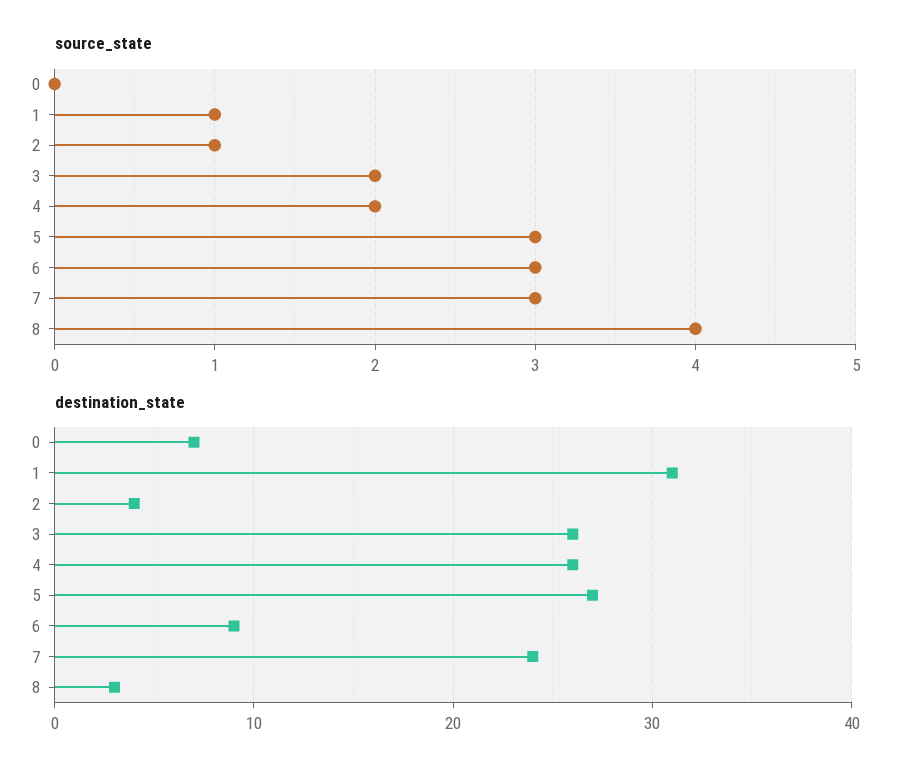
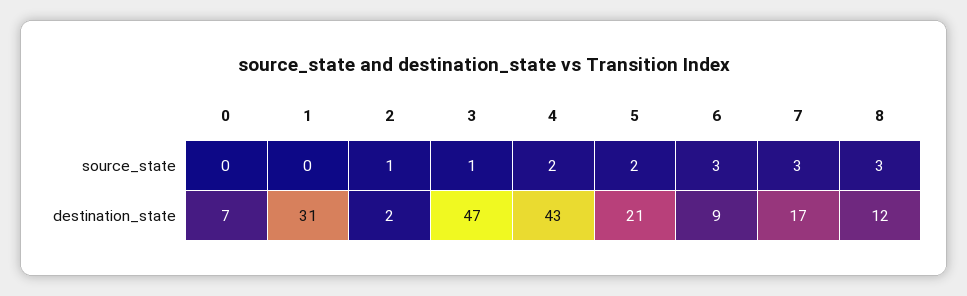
source_state, 1: 1 -> 0
source_state, 3: 2 -> 1
source_state, 5: 3 -> 2
source_state, 8: 4 -> 3
destination_state, 2: 4 -> 2
destination_state, 3: 26 -> 47
destination_state, 4: 26 -> 43
destination_state, 5: 27 -> 21
destination_state, 7: 24 -> 17
destination_state, 8: 3 -> 12

